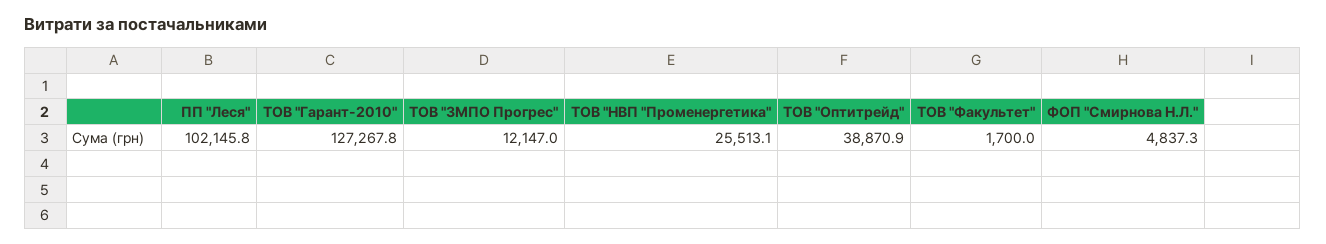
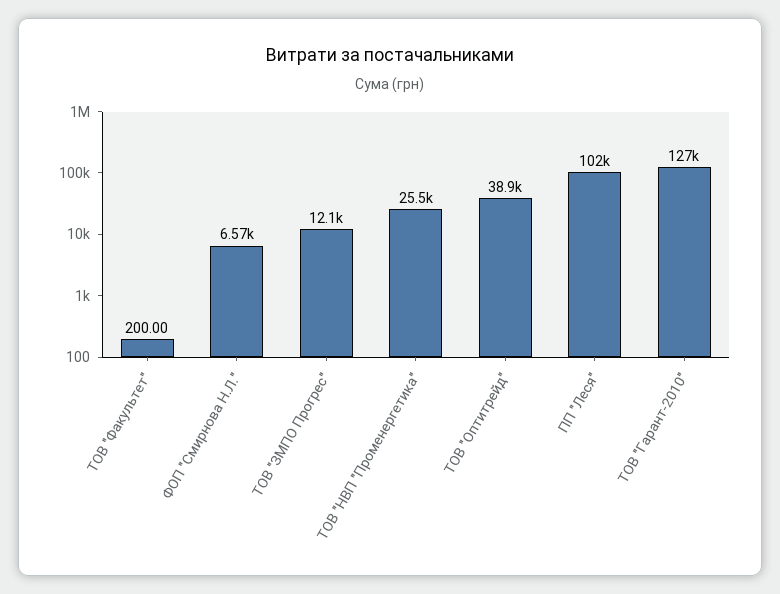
ТОВ "Факультет": 1700 -> 200
ФОП "Смирнова Н.Л.": 4837.3 -> 6570

